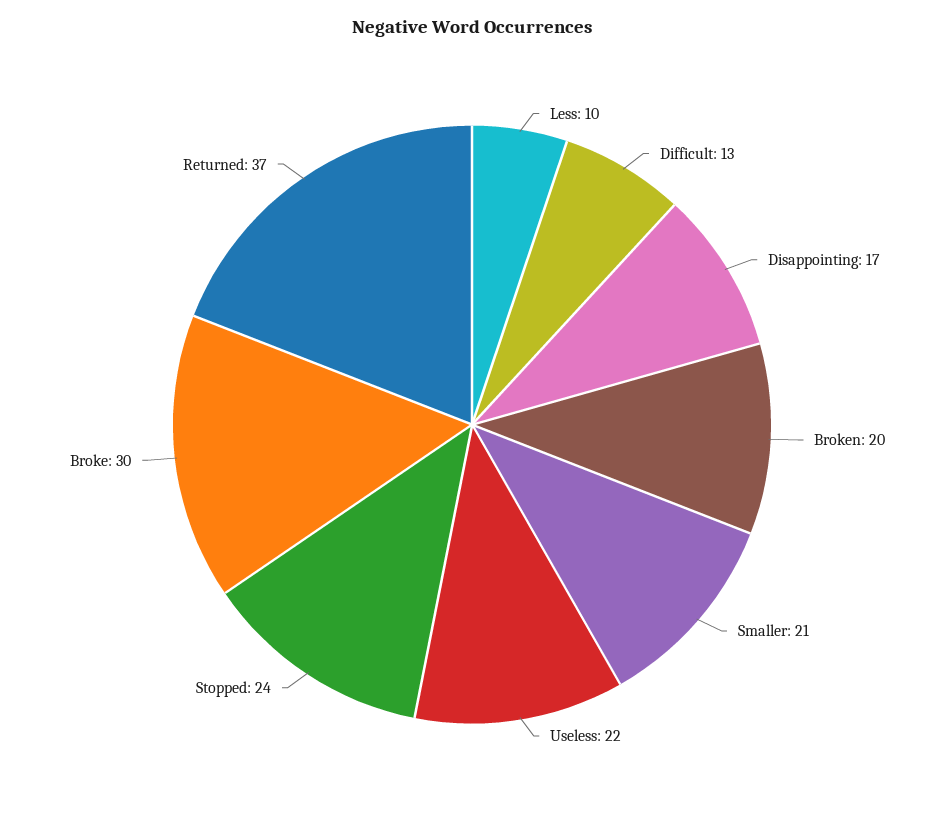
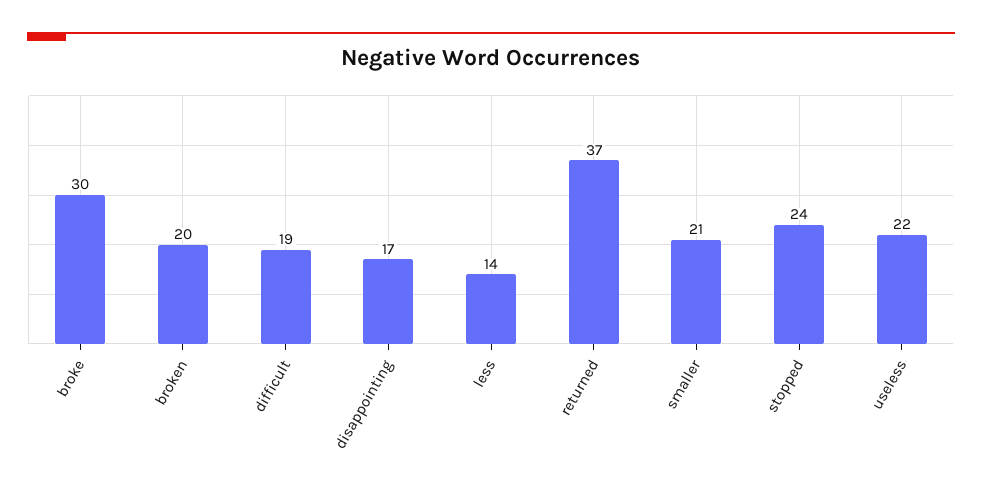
Less: 10 -> 14
Difficult: 13 -> 19

